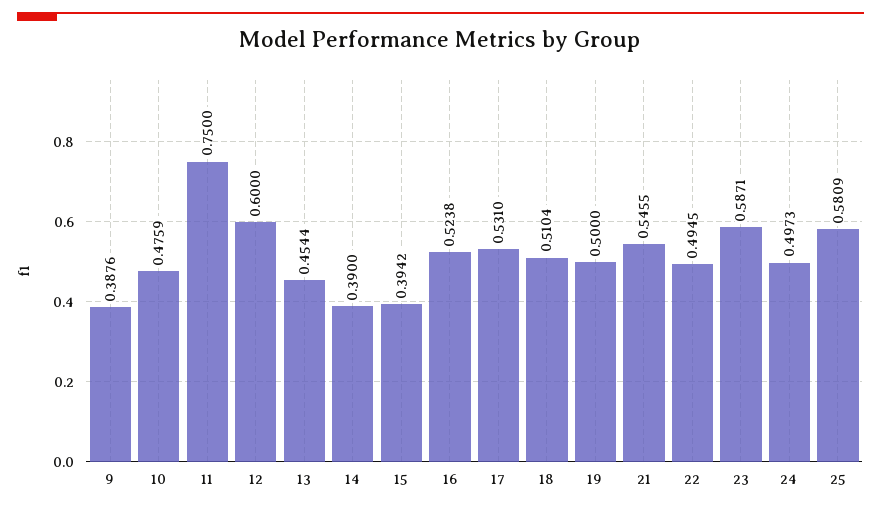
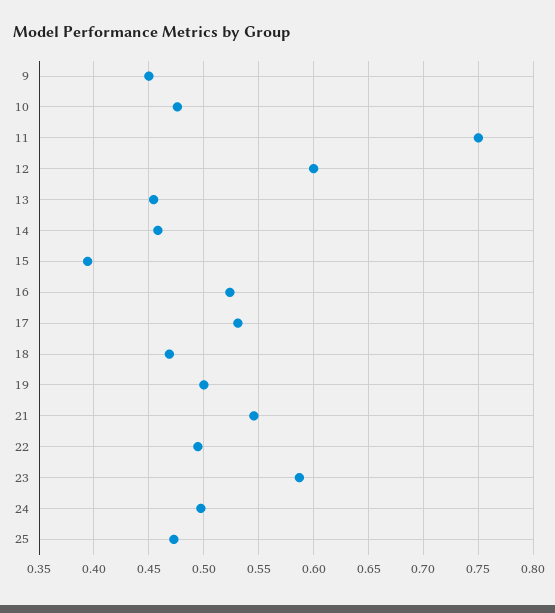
9: 0.3876 -> 0.45
14: 0.39 -> 0.46
18: 0.5104 -> 0.47
25: 0.5809 -> 0.47

